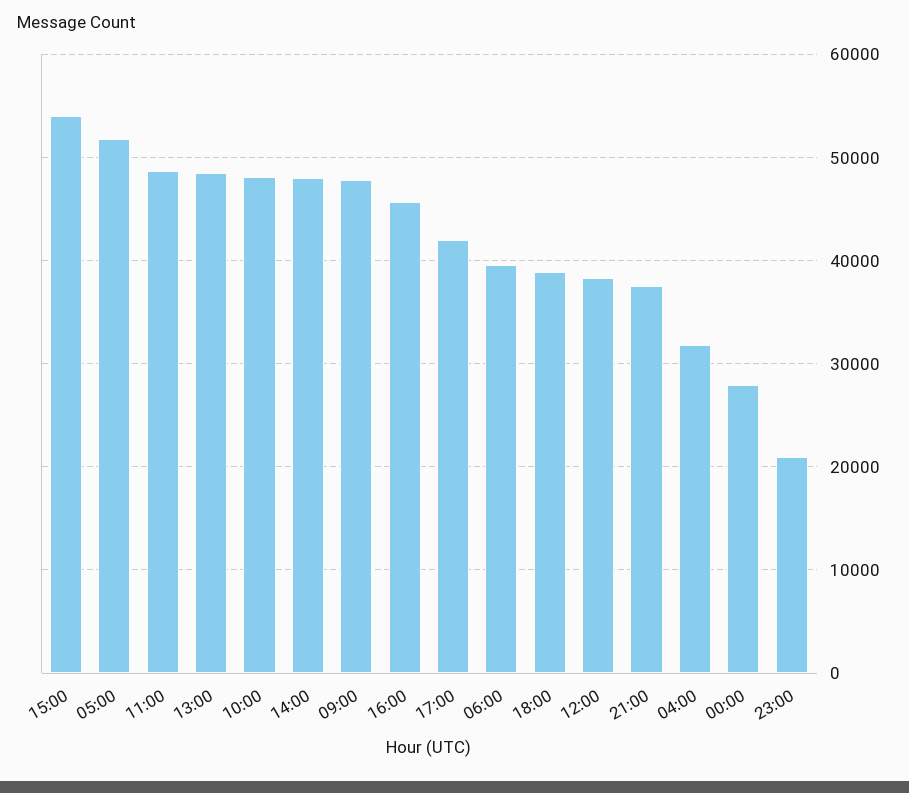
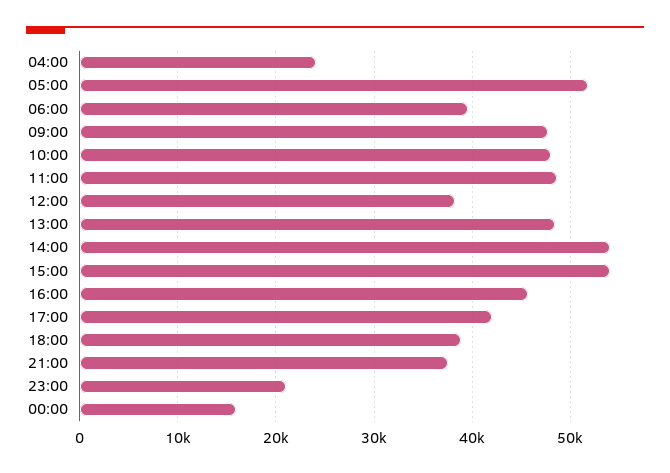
14:00: 48000 -> 54000
04:00: 32000 -> 24000
00:00: 28000 -> 16000

